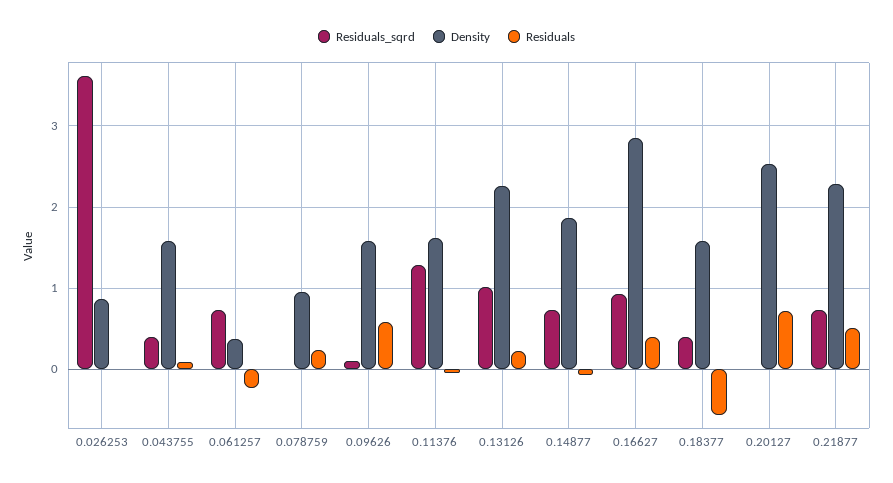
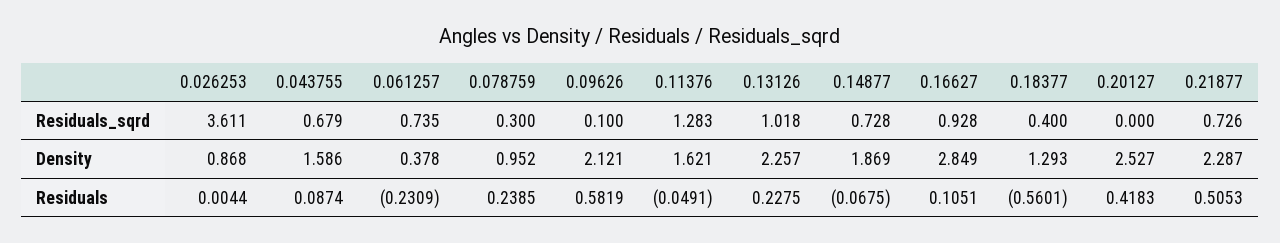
Residuals_sqrd, 0.043755: 0.4 -> 0.679
Residuals_sqrd, 0.078759: 0 -> 0.3
Density, 0.09626: 1.6 -> 2.121
Residuals, 0.16627: 0.4 -> 0.1051
Density, 0.18377: 1.6 -> 1.293
Residuals, 0.20127: 0.7 -> 0.4183

